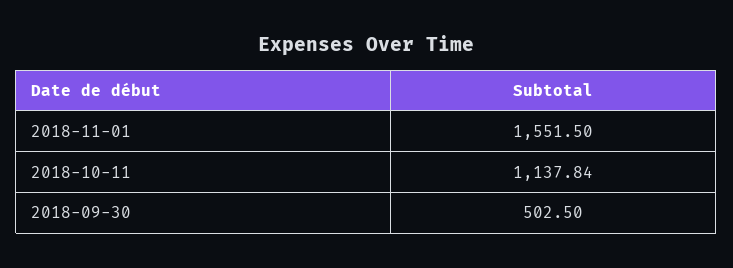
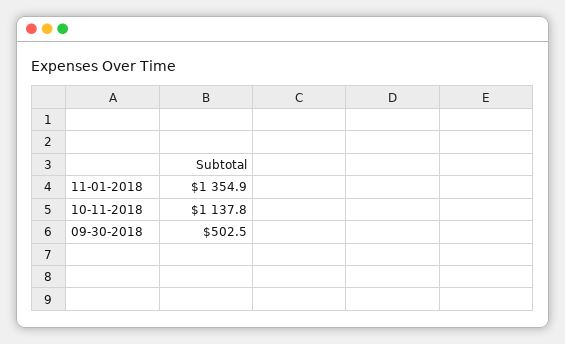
2018-11-01: 1551.5 -> 1354.9

